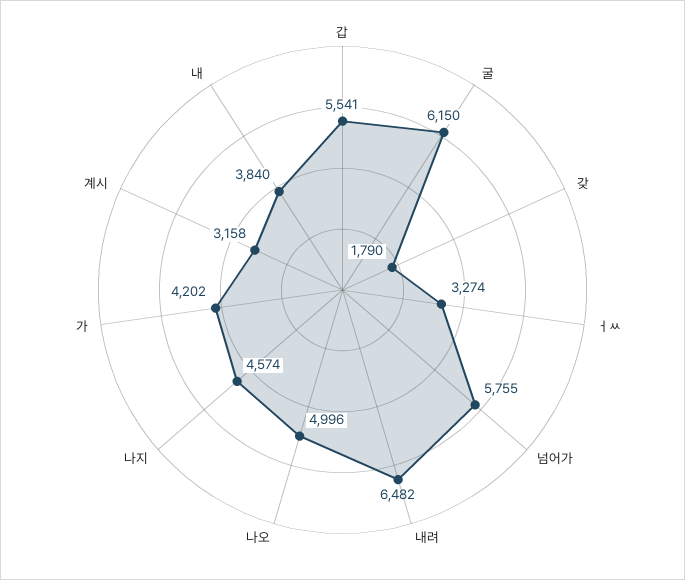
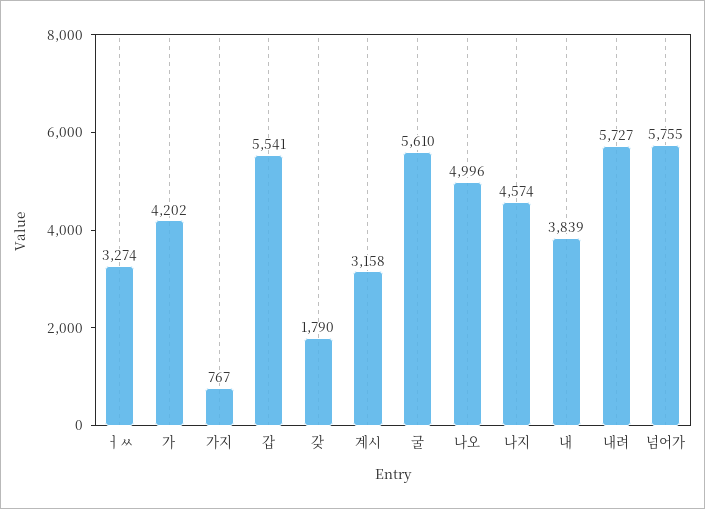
굴: 6150 -> 5610
내려: 6482 -> 5727
내: 3840 -> 3839
가지: none -> 767

